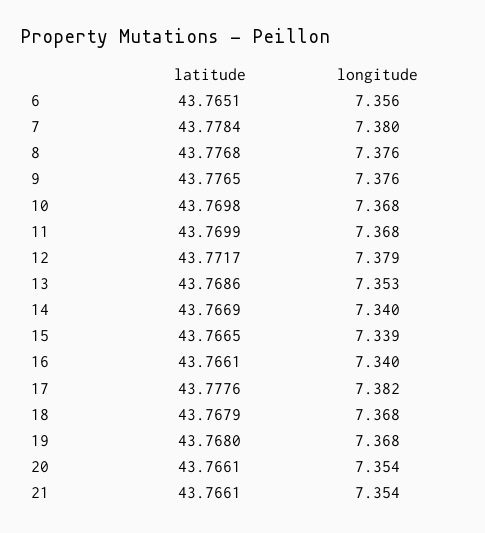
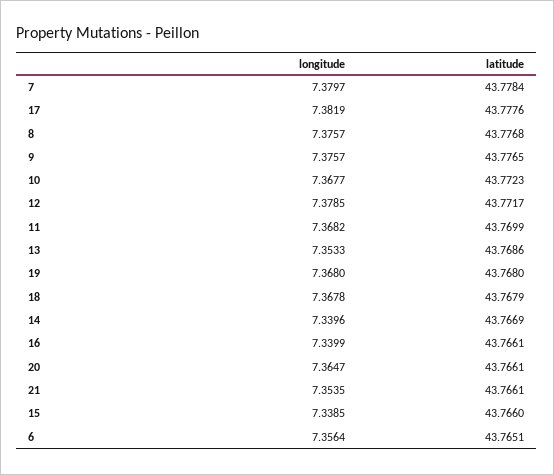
latitude, 10: 43.7698 -> 43.7723
latitude, 15: 43.7665 -> 43.766
longitude, 20: 7.354 -> 7.3647

